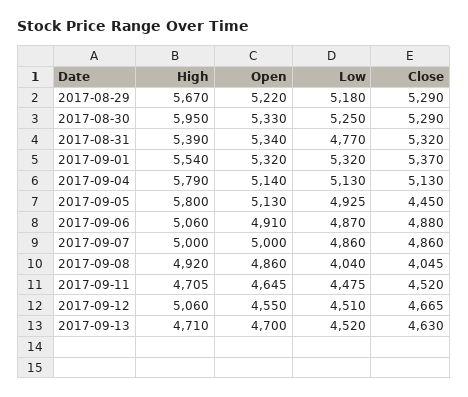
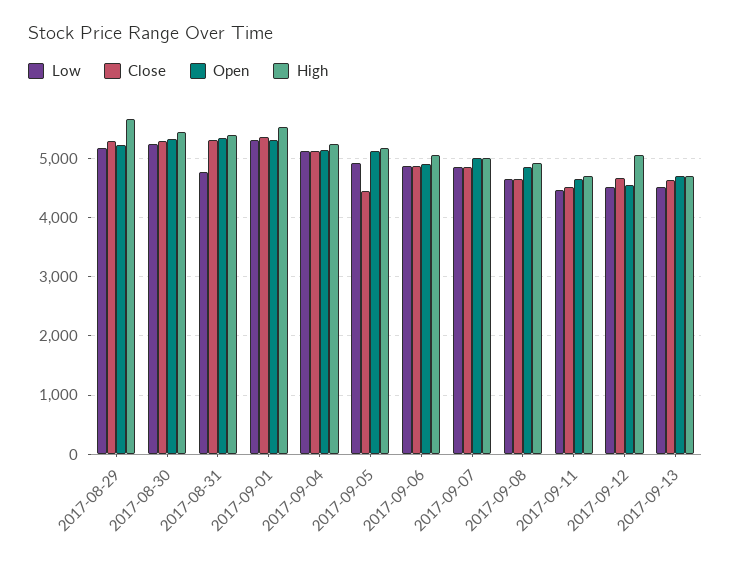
High, 2017-08-30: 5950 -> 5400
High, 2017-09-04: 5790 -> 5200
High, 2017-09-05: 5800 -> 5200
Low, 2017-09-08: 4040 -> 4600
Close, 2017-09-08: 4045 -> 4600

